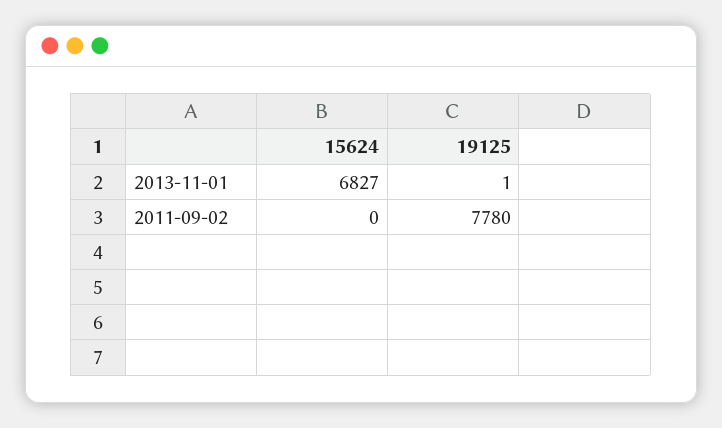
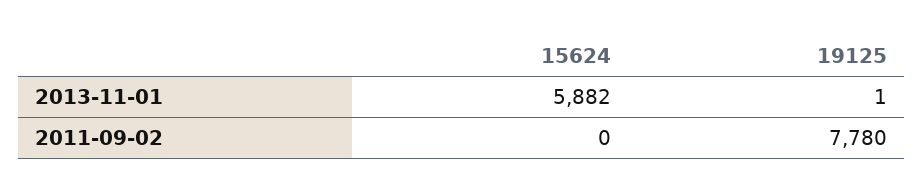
15624, 2013-11-01: 6827 -> 5882

